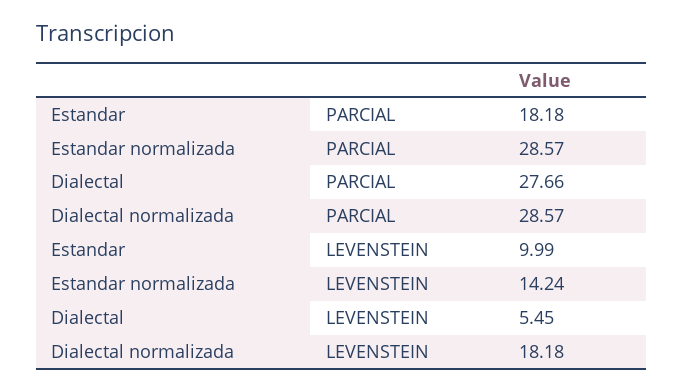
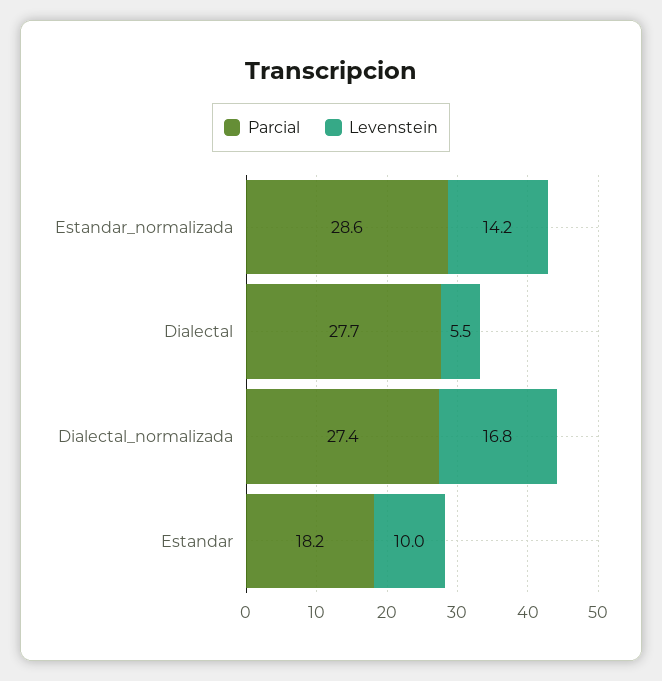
PARCIAL, Dialectal normalizada: 28.57 -> 27.4
LEVENSTEIN, Dialectal normalizada: 18.18 -> 16.8

